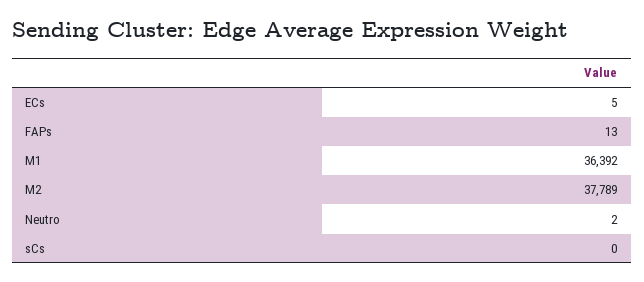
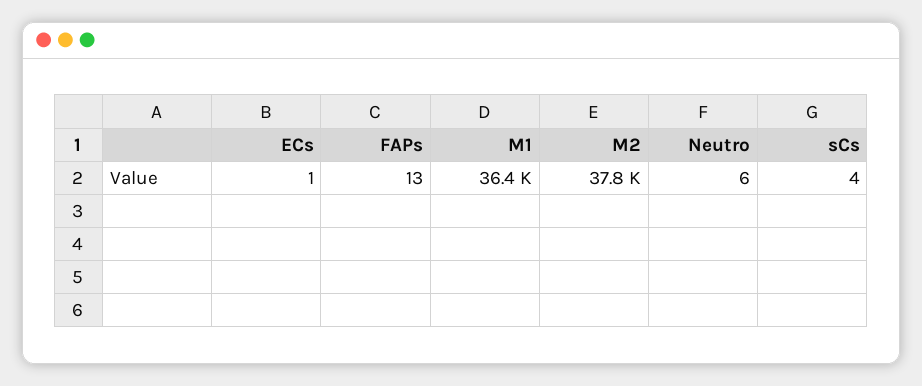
ECs: 5 -> 1
Neutro: 2 -> 6
sCs: 0 -> 4

